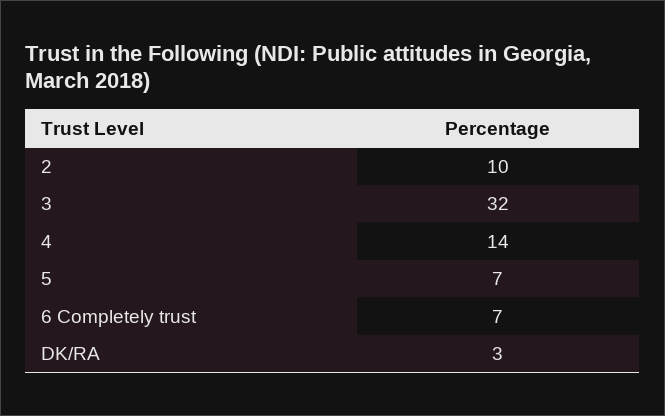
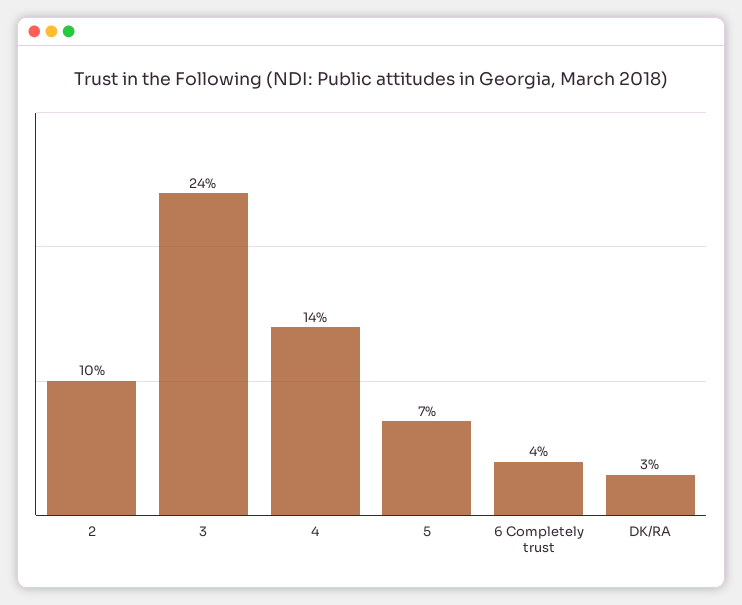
3: 32 -> 24
6 Completely trust: 7 -> 4

